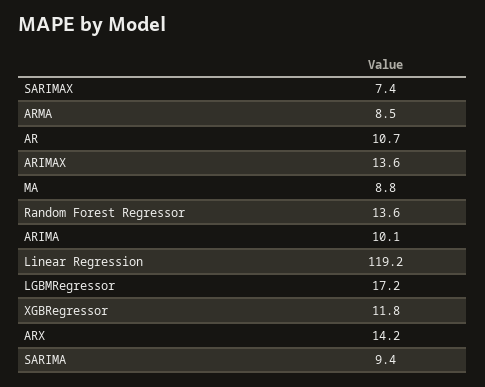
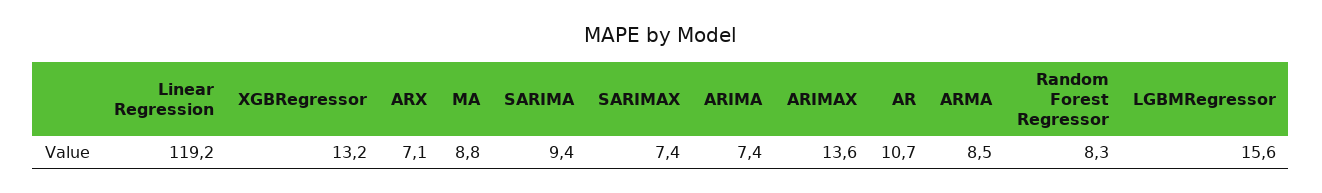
Random Forest Regressor: 13.6 -> 8.3
ARIMA: 10.1 -> 7.4
LGBMRegressor: 17.2 -> 15.6
XGBRegressor: 11.8 -> 13.2
ARX: 14.2 -> 7.1

